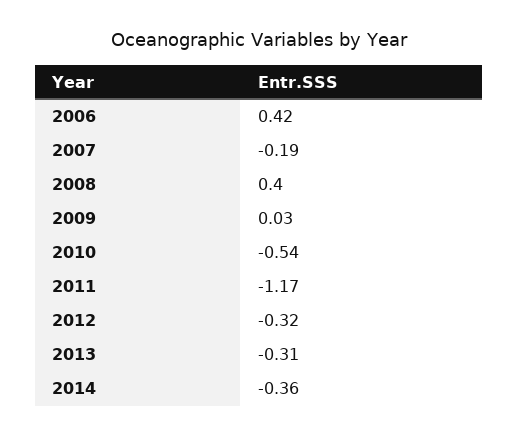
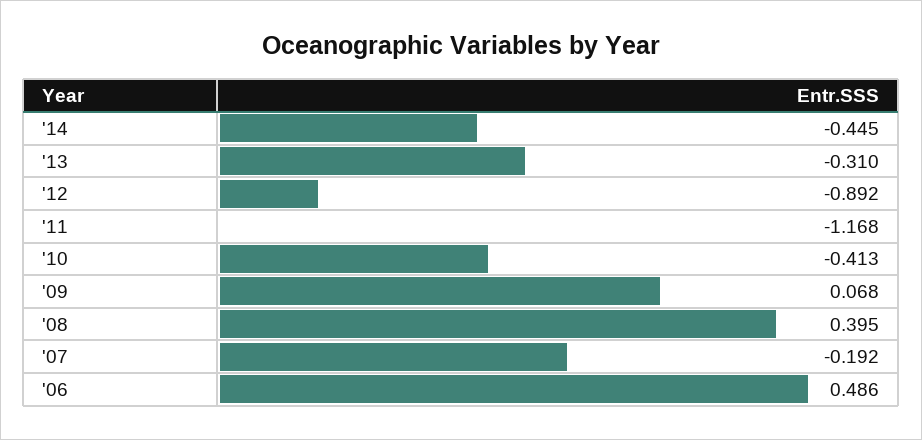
2006: 0.42 -> 0.486
2009: 0.03 -> 0.068
2010: -0.54 -> -0.413
2012: -0.32 -> -0.892
2014: -0.36 -> -0.445

